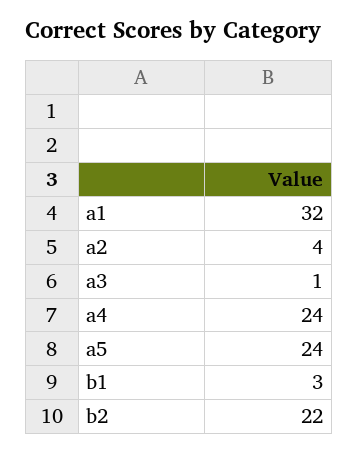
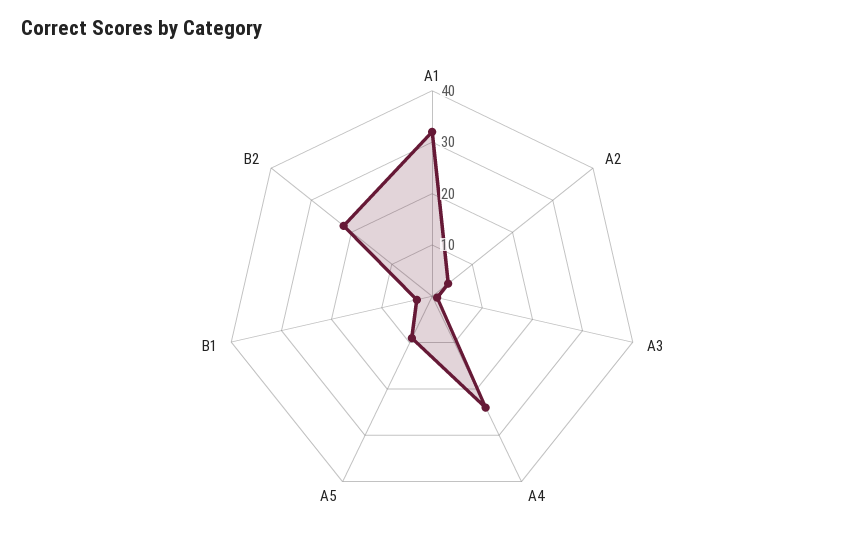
a5: 24 -> 10

